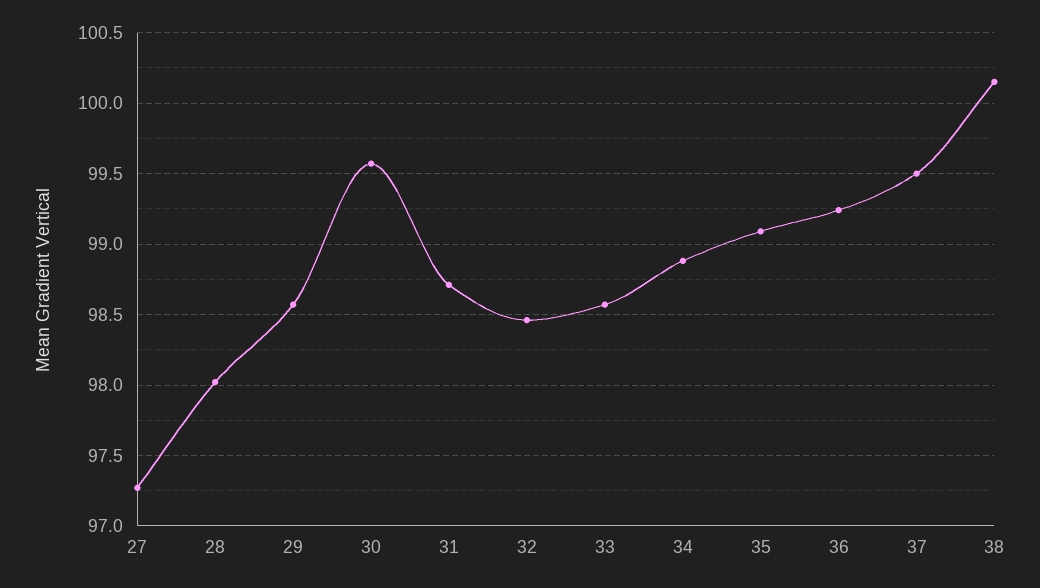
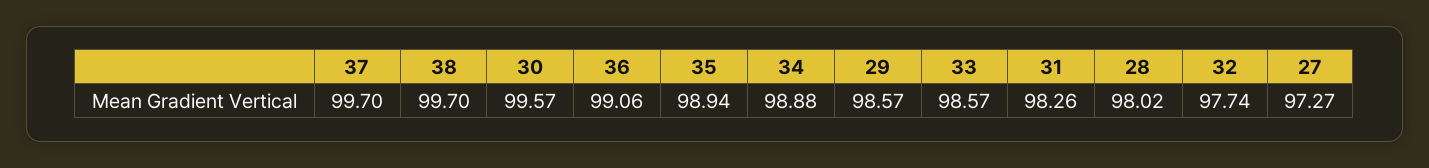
31: 98.7 -> 98.26
32: 98.45 -> 97.74
35: 99.1 -> 98.94
36: 99.25 -> 99.06
37: 99.5 -> 99.7
38: 100.15 -> 99.7

